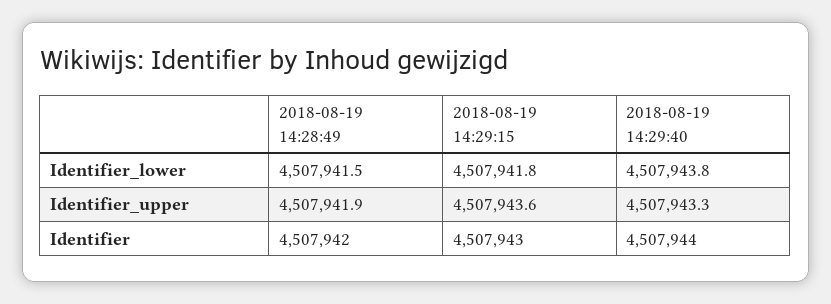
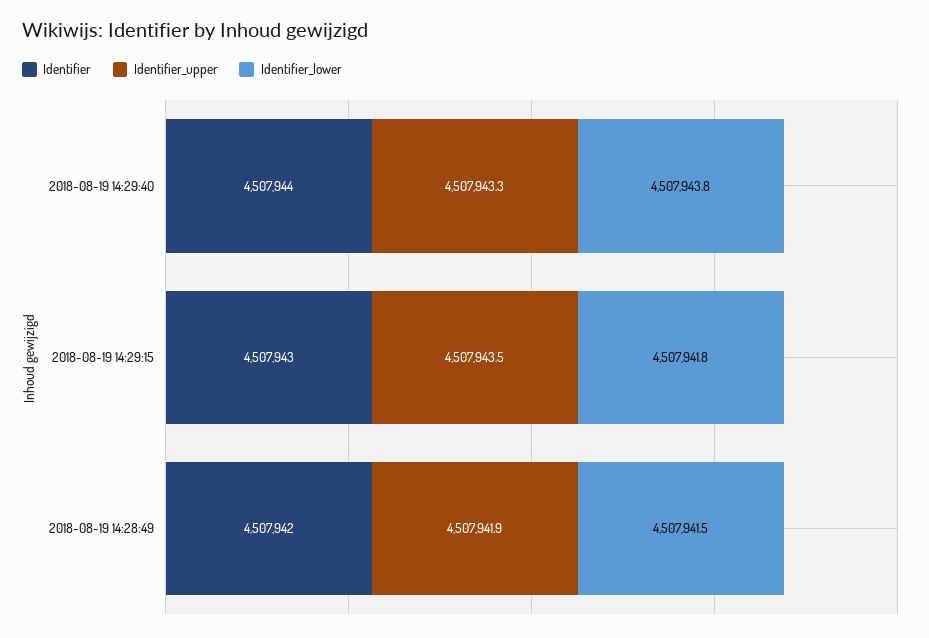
Identifier_upper, 2018-08-19 14:29:15: 4507943.6 -> 4507943.5

